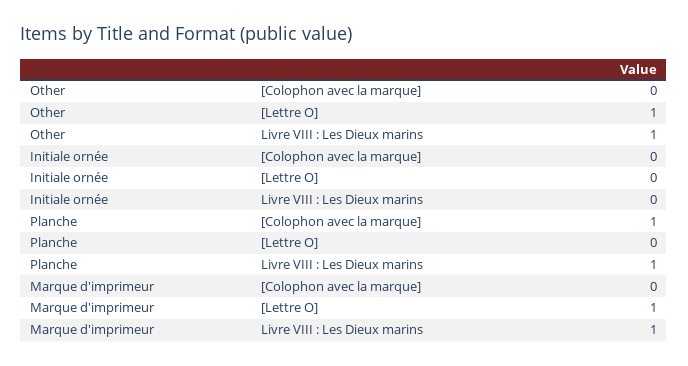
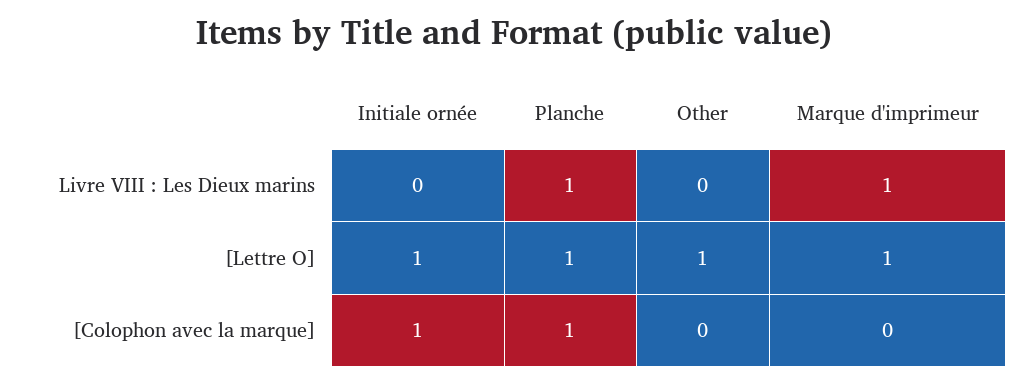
Other, Livre VIII : Les Dieux marins: 1 -> 0
Initiale ornée, [Colophon avec la marque]: 0 -> 1
Initiale ornée, [Lettre O]: 0 -> 1
Planche, [Lettre O]: 0 -> 1

